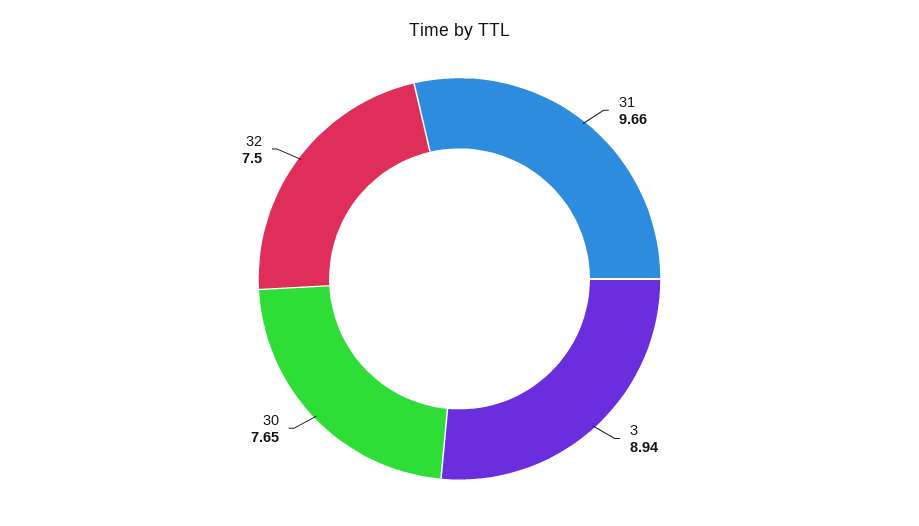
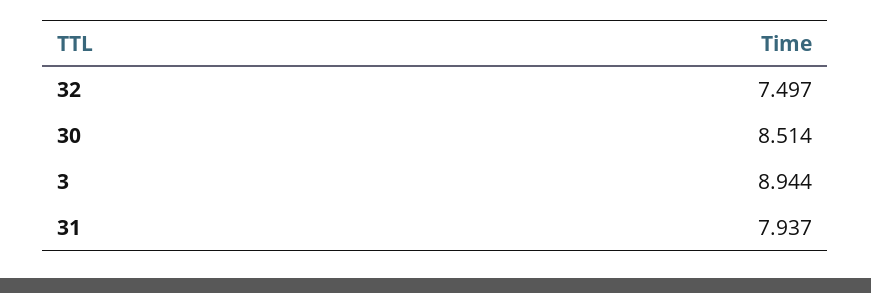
31: 9.66 -> 7.937
30: 7.65 -> 8.514

